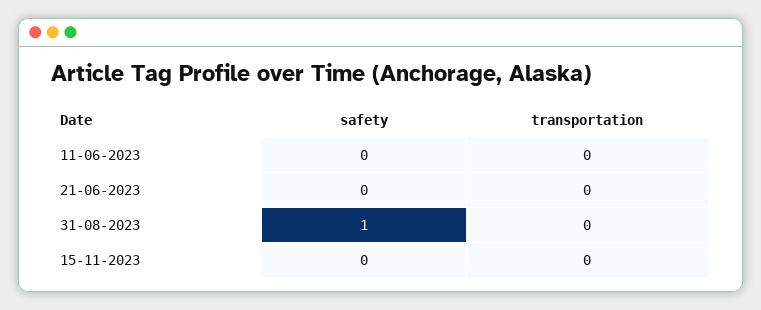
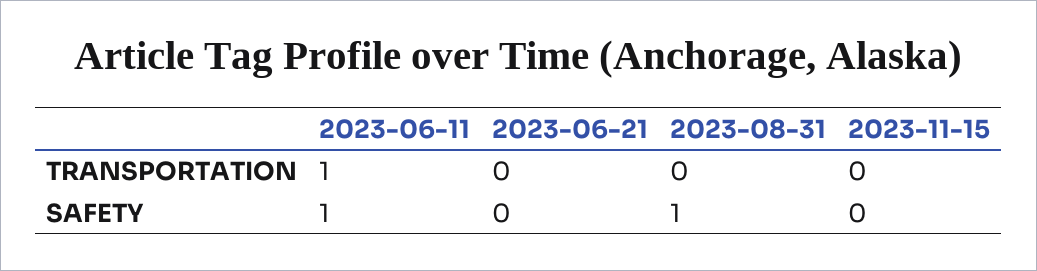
safety, 11-06-2023: 0 -> 1
transportation, 11-06-2023: 0 -> 1

